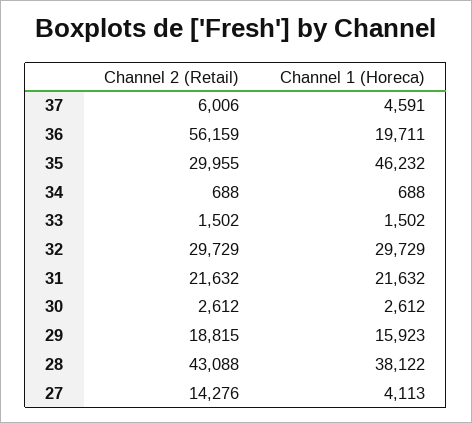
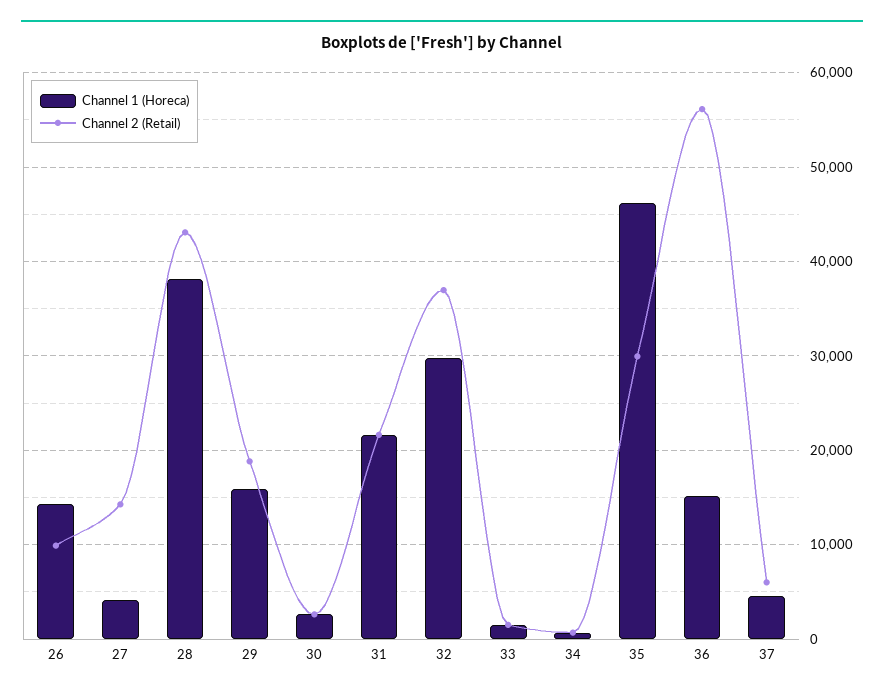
Channel 1 (Horeca), 36: 19711 -> 15000
Channel 2 (Retail), 32: 29729 -> 37000
Channel 1 (Horeca), 26: none -> 14000
Channel 2 (Retail), 26: none -> 10000

